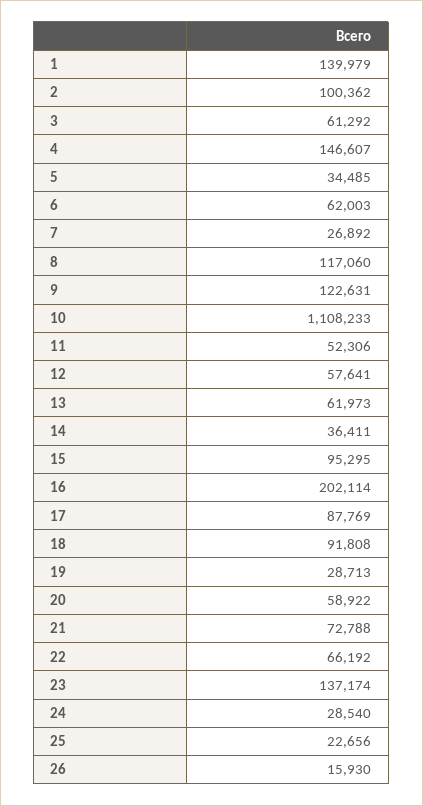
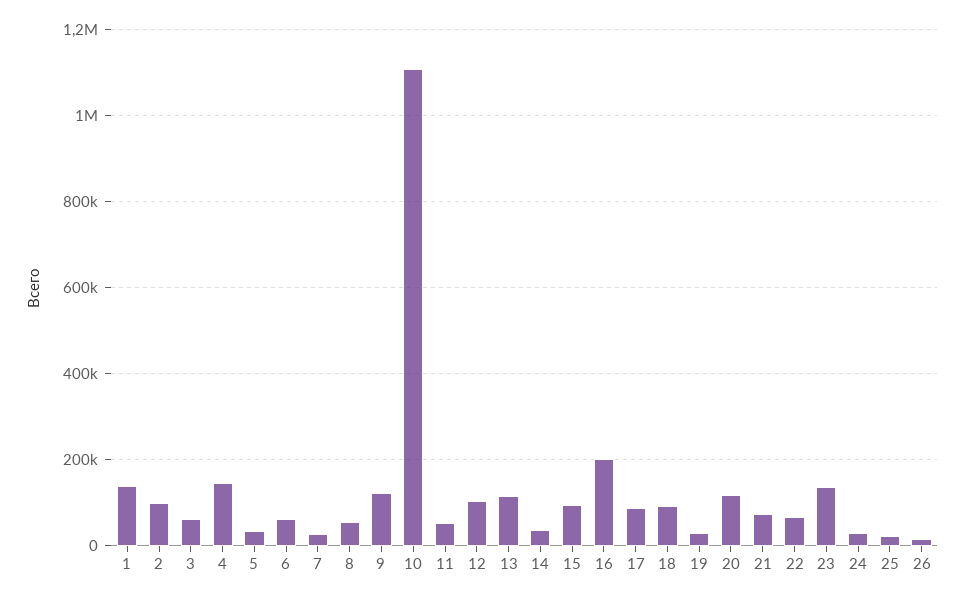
8: 117060 -> 60000
12: 57641 -> 100000
13: 61973 -> 120000
20: 58922 -> 120000

